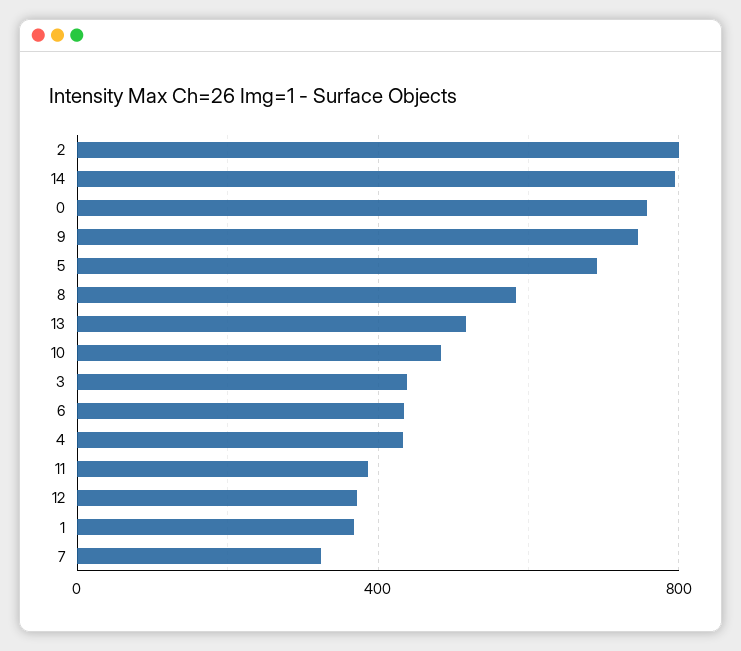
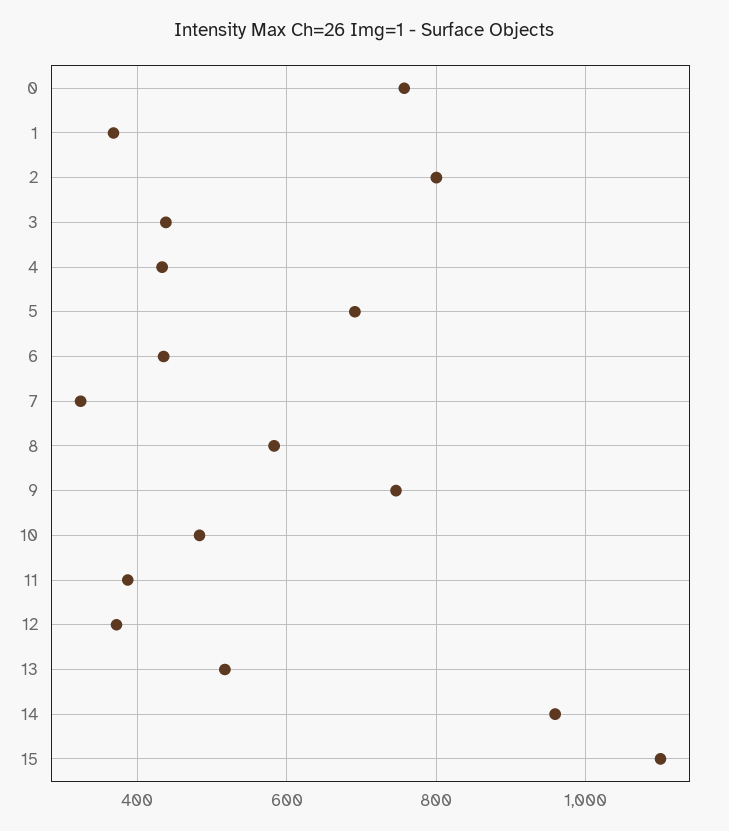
14: 800 -> 960
15: none -> 1100

